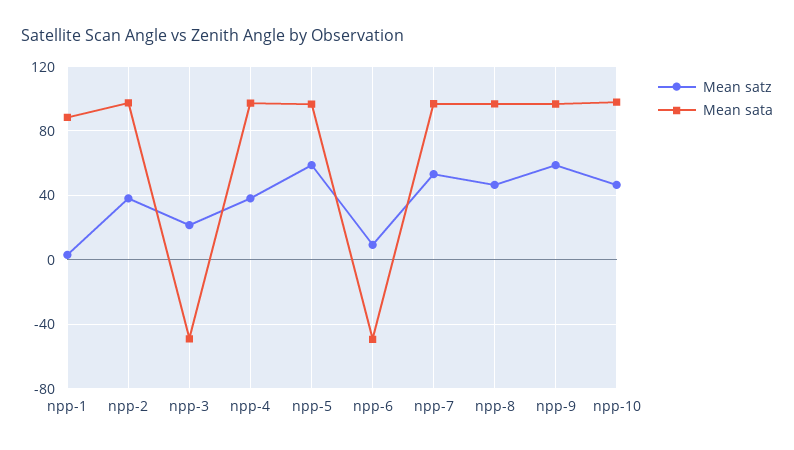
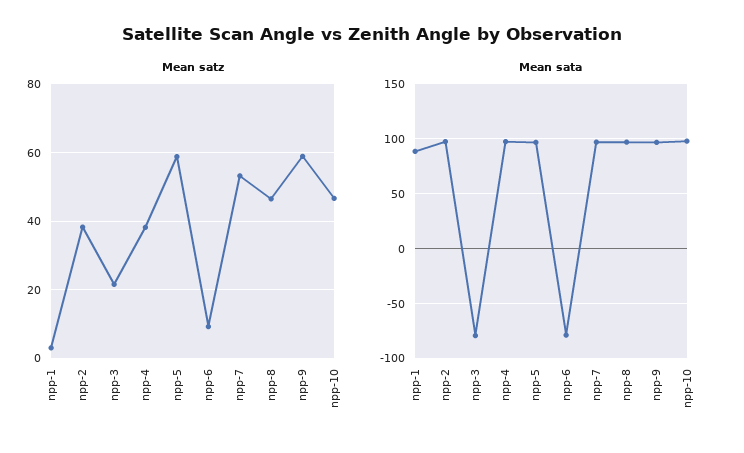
Mean sata, npp-3: -50 -> -80
Mean sata, npp-6: -50 -> -80

